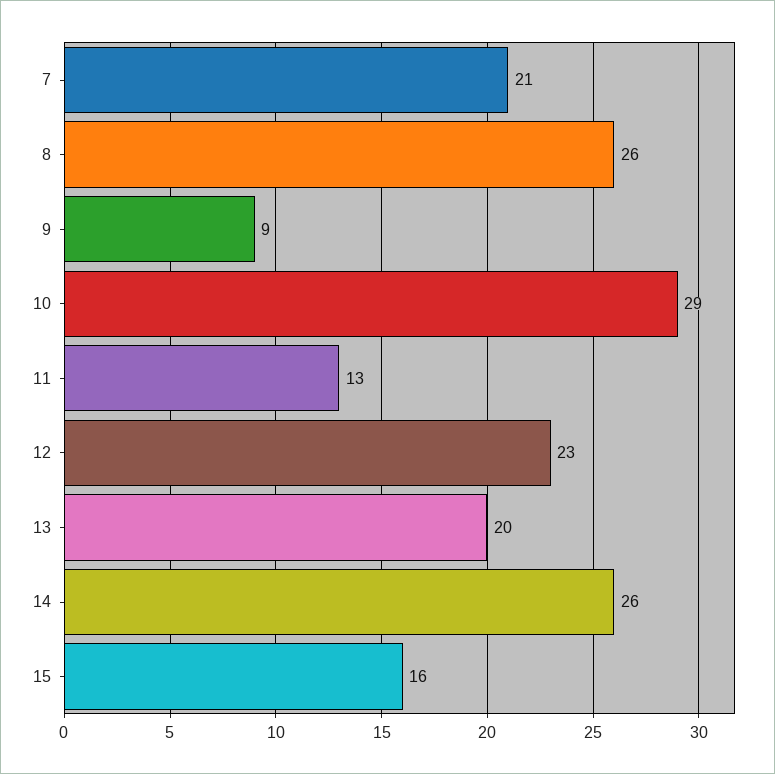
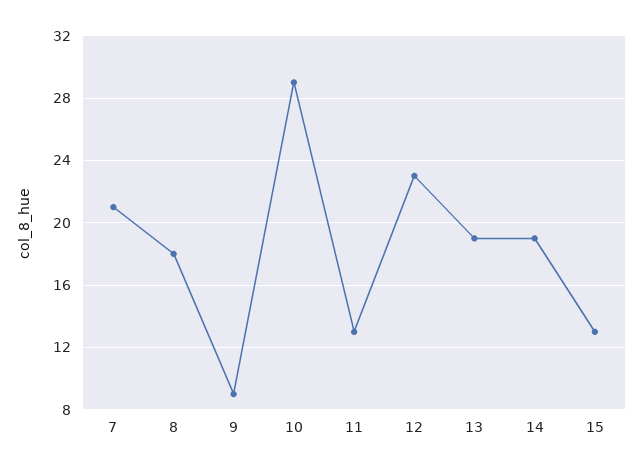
8: 26 -> 18
13: 20 -> 19
14: 26 -> 19
15: 16 -> 13

